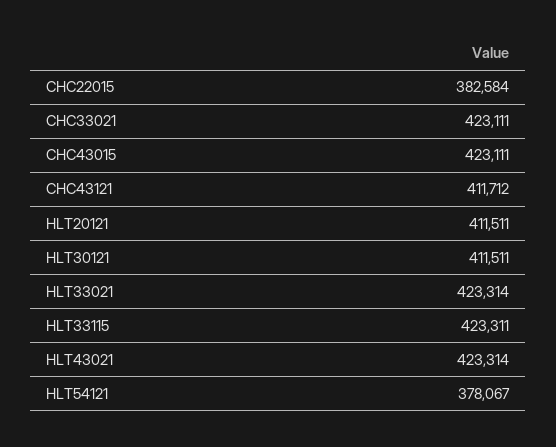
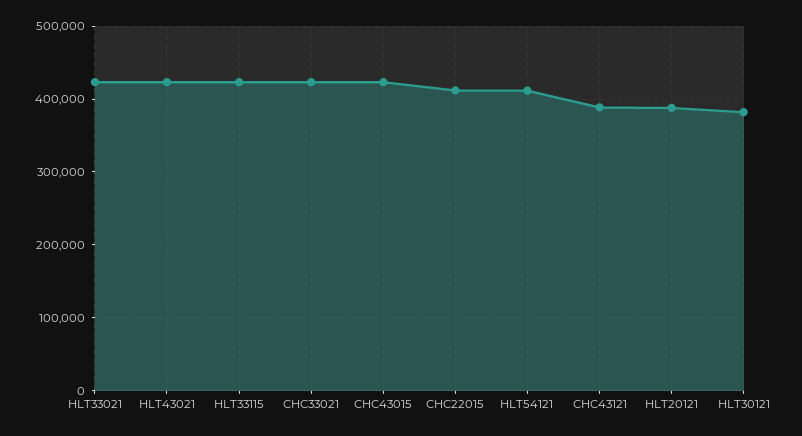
CHC22015: 382584 -> 410000
CHC43121: 411712 -> 390000
HLT20121: 411511 -> 390000
HLT30121: 411511 -> 380000
HLT54121: 378067 -> 410000

